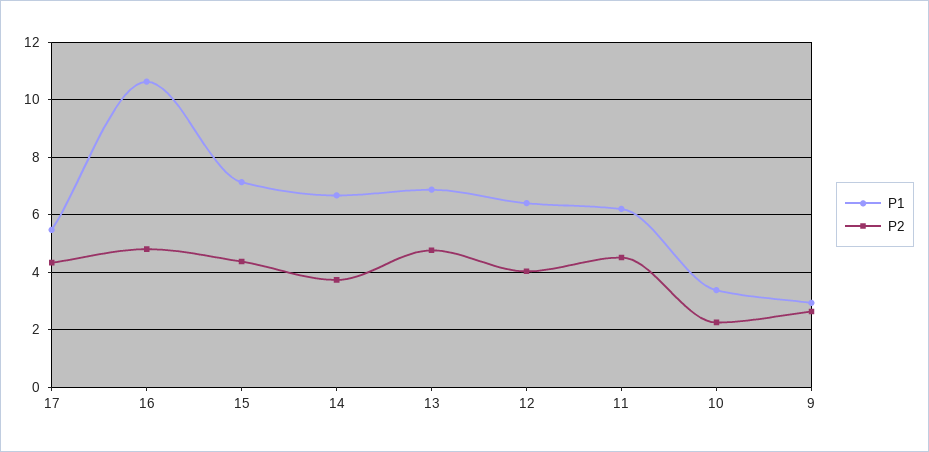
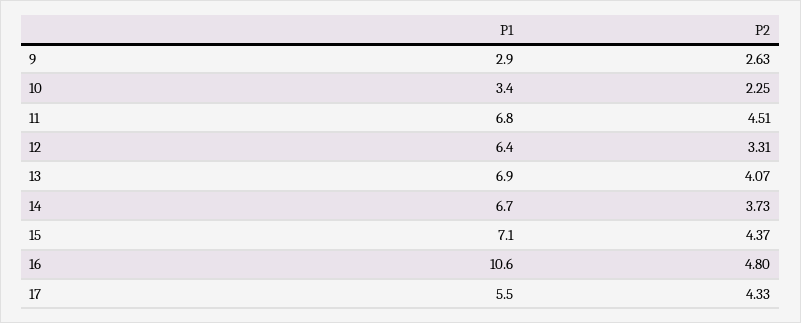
P2, 13: 4.75 -> 4.07
P2, 12: 4 -> 3.31
P1, 11: 6.25 -> 6.8

